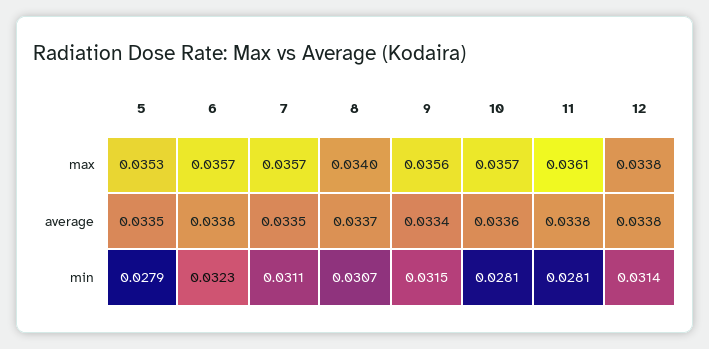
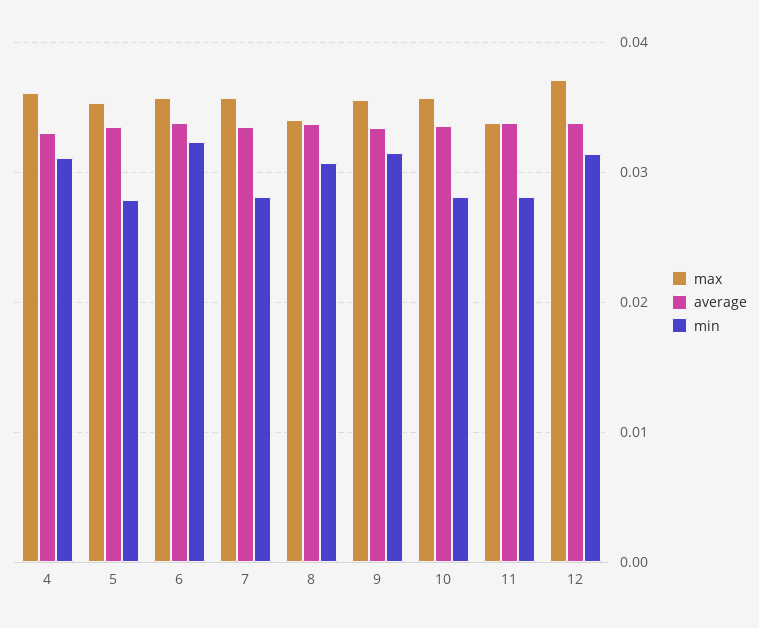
max, 11: 0.0361 -> 0.034
max, 12: 0.0338 -> 0.037
min, 7: 0.0311 -> 0.028
max, 4: none -> 0.036
average, 4: none -> 0.033
min, 4: none -> 0.031

